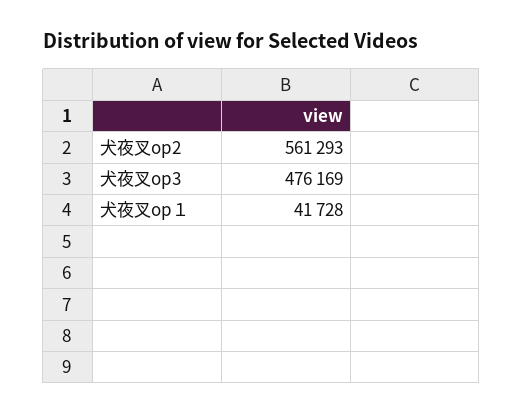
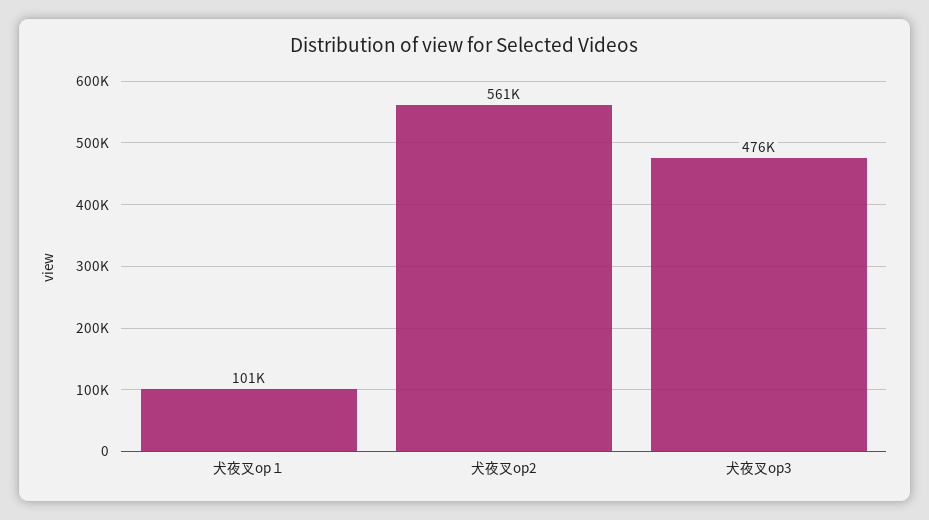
犬夜叉op１: 41728 -> 101000

